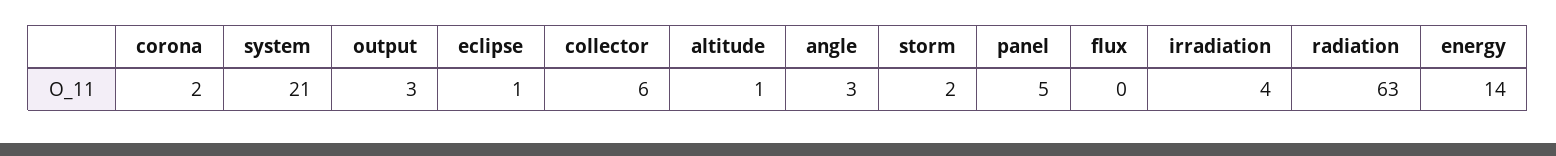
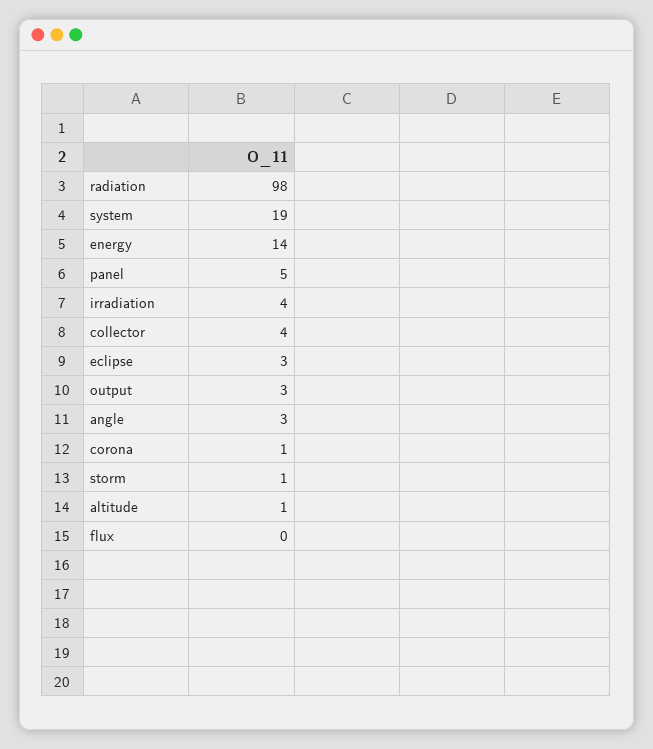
corona: 2 -> 1
system: 21 -> 19
eclipse: 1 -> 3
collector: 6 -> 4
storm: 2 -> 1
radiation: 63 -> 98

